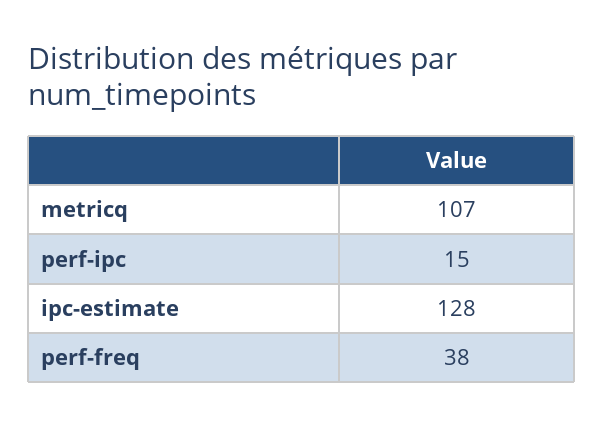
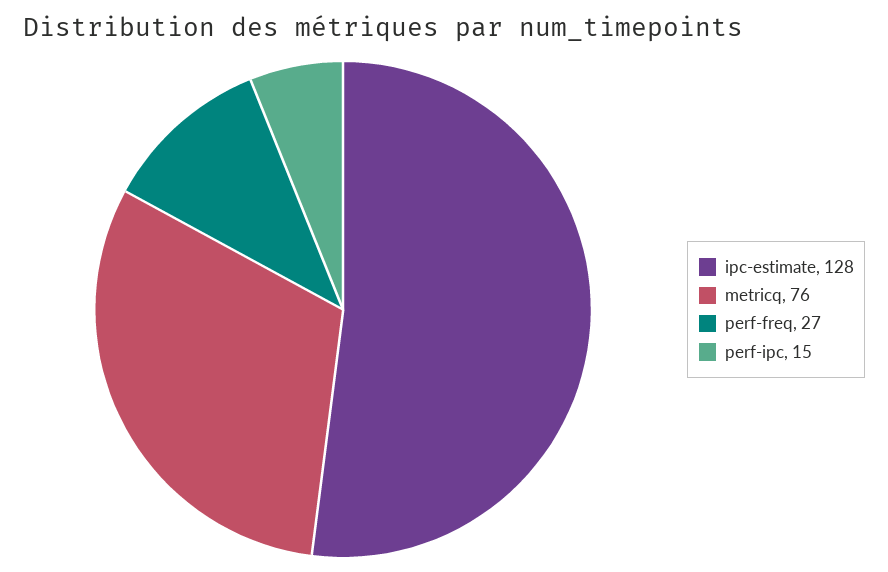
metricq: 107 -> 76
perf-freq: 38 -> 27

